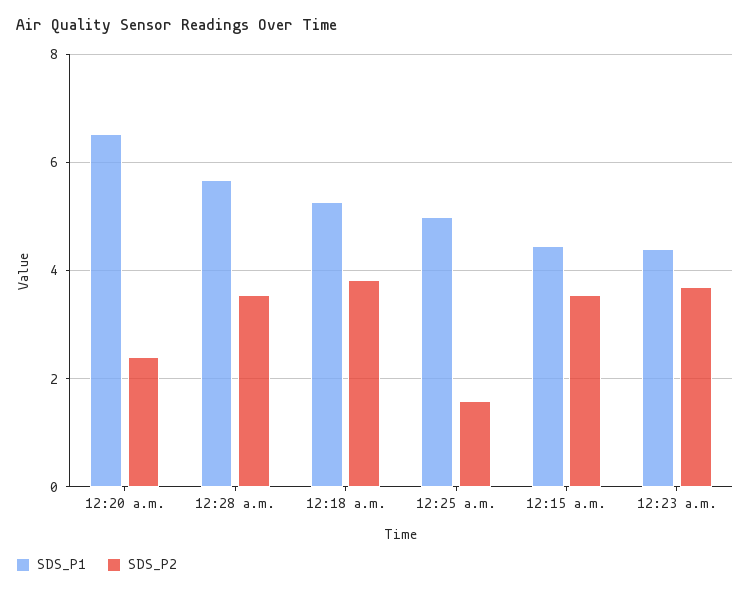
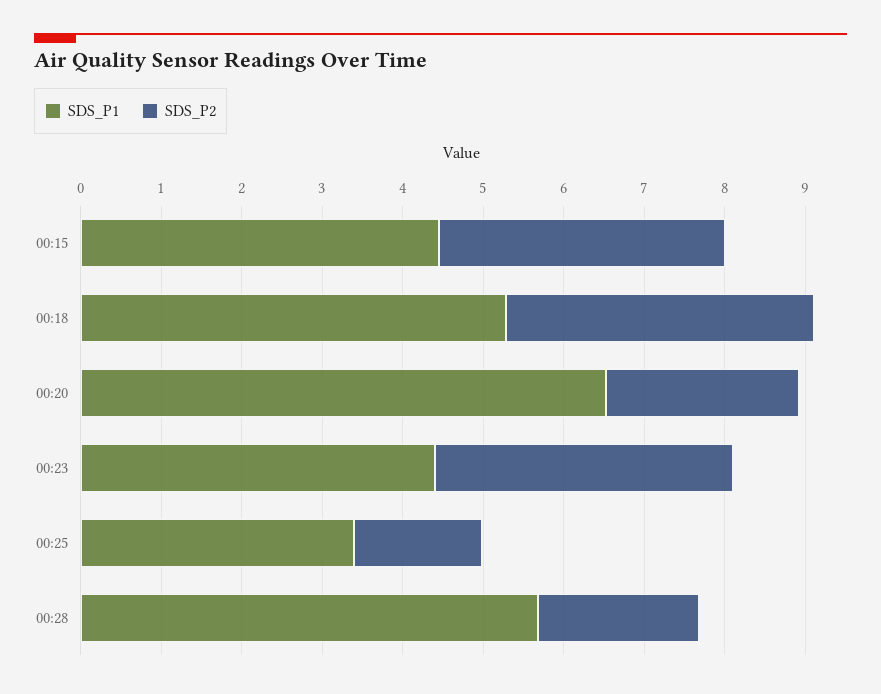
SDS_P2, 12:28 a.m.: 3.6 -> 2
SDS_P1, 12:25 a.m.: 5 -> 3.4

